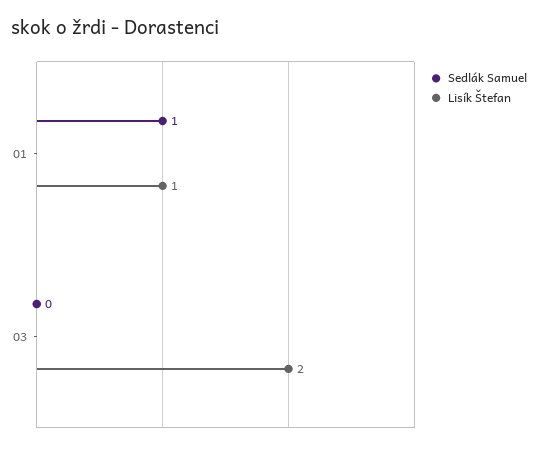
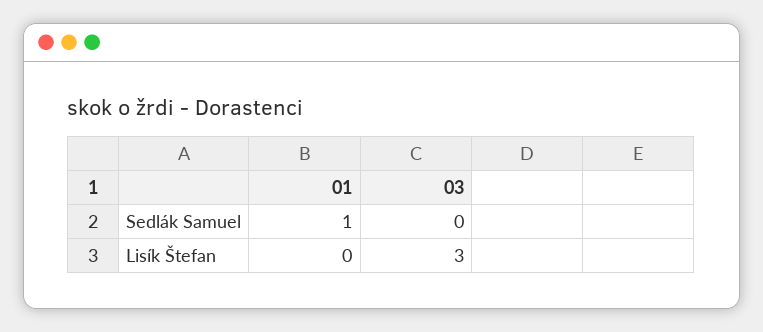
Lisík Štefan, 01: 1 -> 0
Lisík Štefan, 03: 2 -> 3

